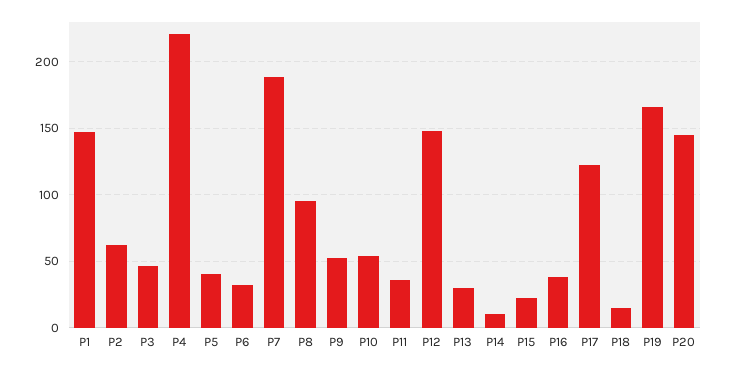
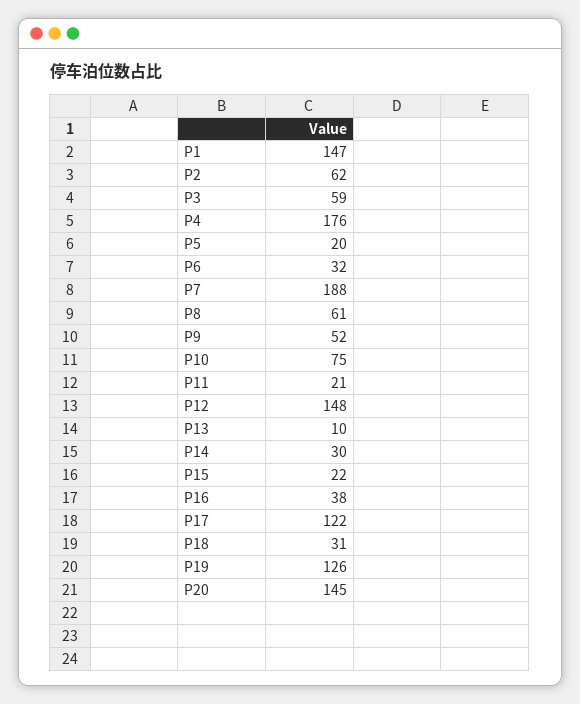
P3: 45 -> 59
P4: 220 -> 176
P5: 40 -> 20
P8: 95 -> 61
P10: 55 -> 75
P11: 35 -> 21
P13: 30 -> 10
P14: 10 -> 30
P18: 15 -> 31
P19: 165 -> 126

